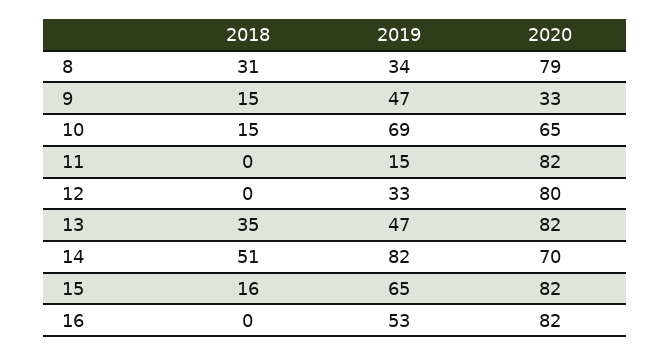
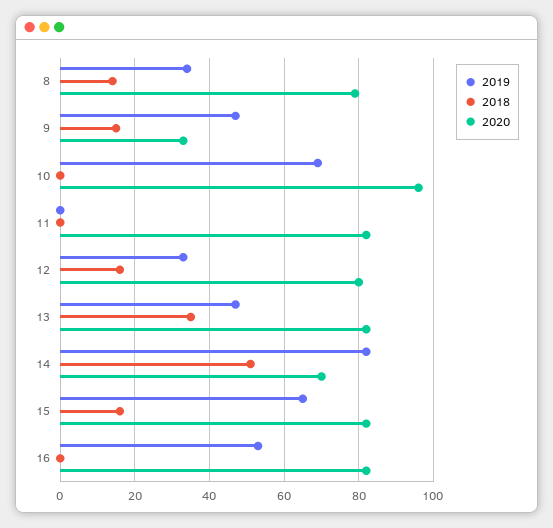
2018, 8: 31 -> 15
2018, 10: 15 -> 0
2020, 10: 65 -> 95
2019, 11: 15 -> 0
2018, 12: 0 -> 15

